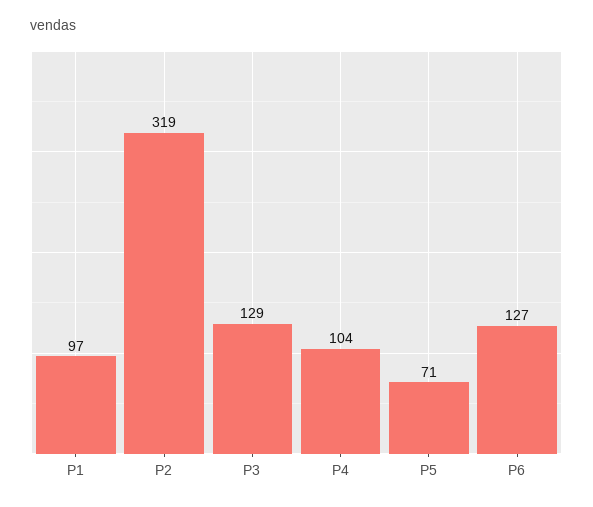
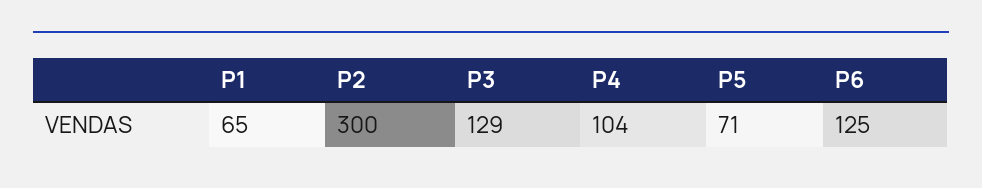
P1: 97 -> 65
P2: 319 -> 300
P6: 127 -> 125

